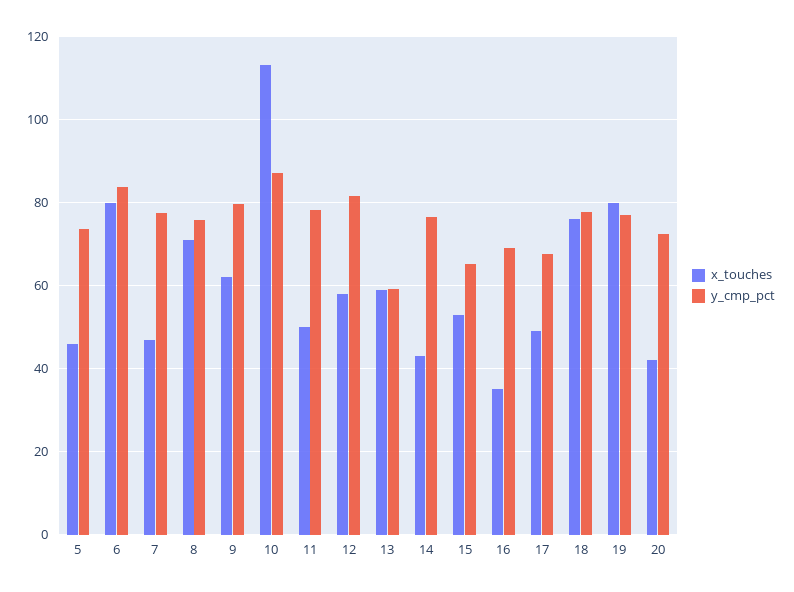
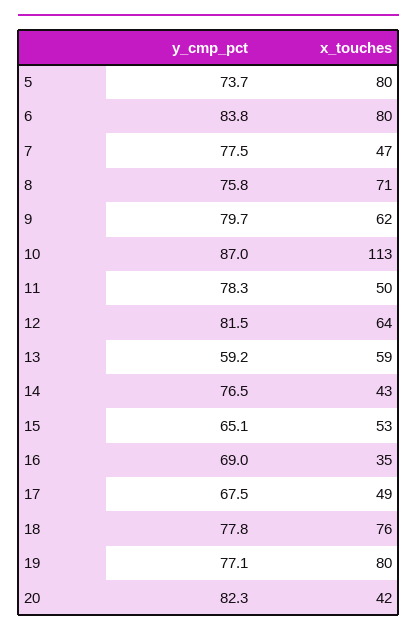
x_touches, 5: 46 -> 80
x_touches, 12: 58 -> 64
y_cmp_pct, 20: 72 -> 82.3

